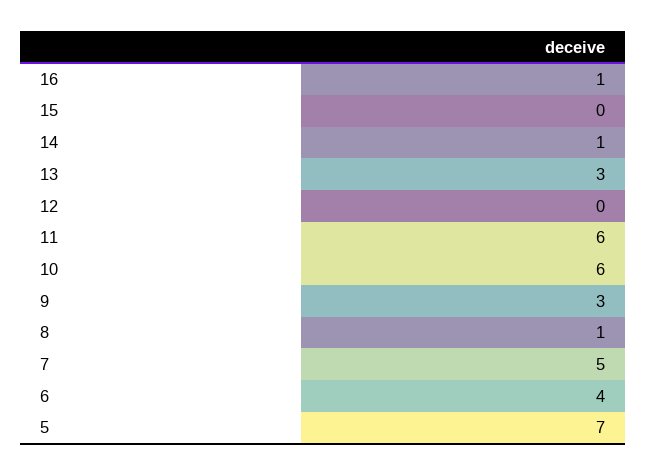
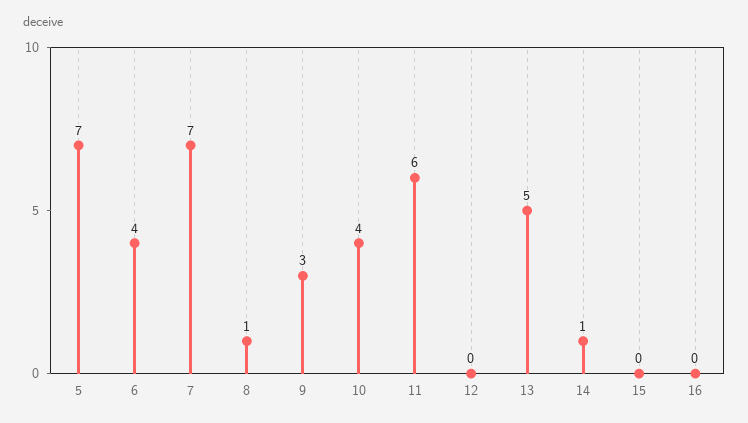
16: 1 -> 0
13: 3 -> 5
10: 6 -> 4
7: 5 -> 7

